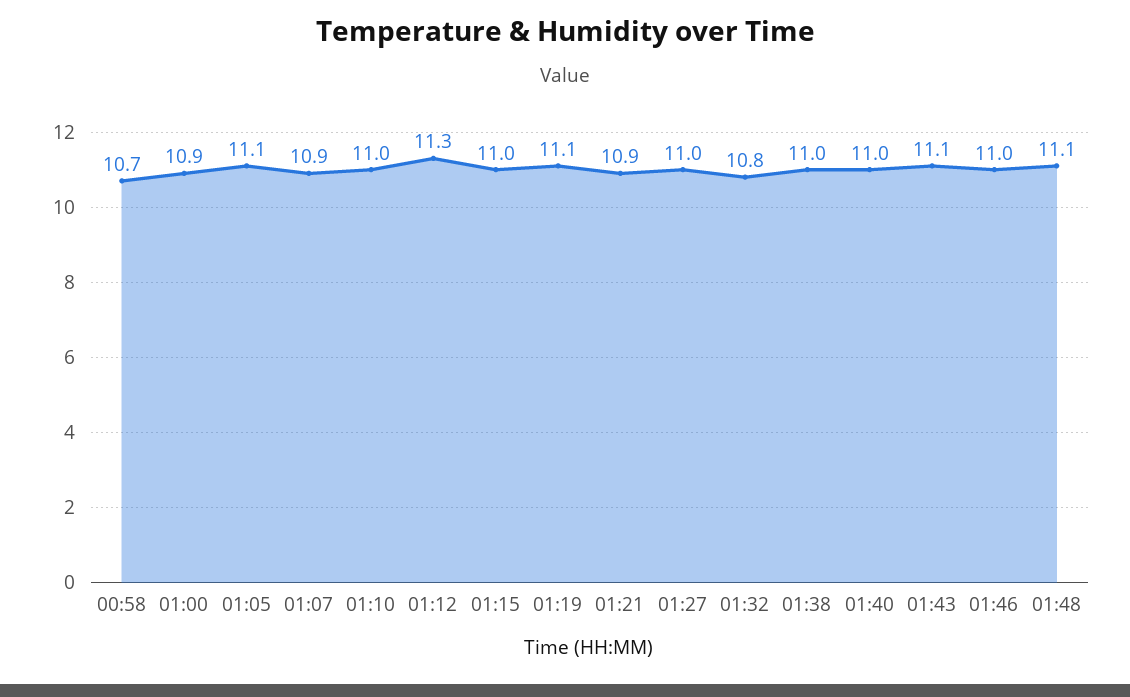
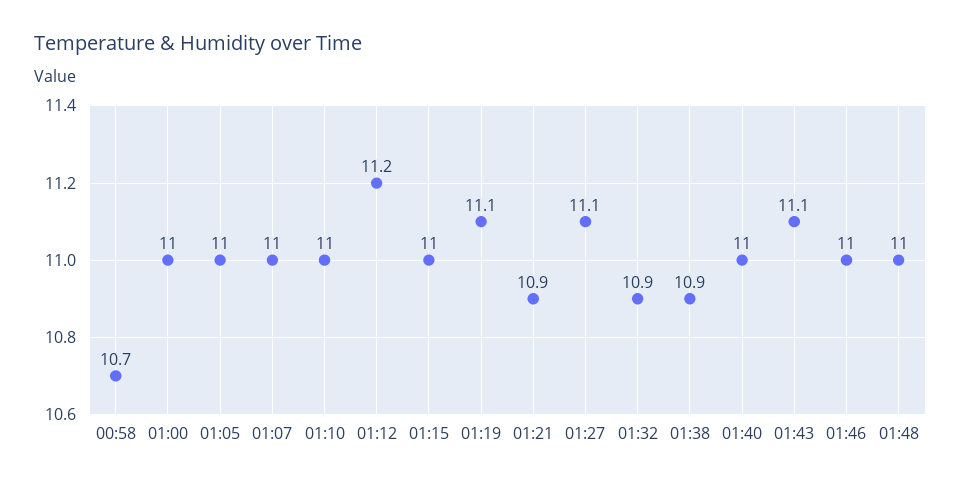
01:00: 10.9 -> 11
01:05: 11.1 -> 11
01:07: 10.9 -> 11
01:12: 11.3 -> 11.2
01:27: 11 -> 11.1
01:32: 10.8 -> 10.9
01:38: 11 -> 10.9
01:48: 11.1 -> 11

